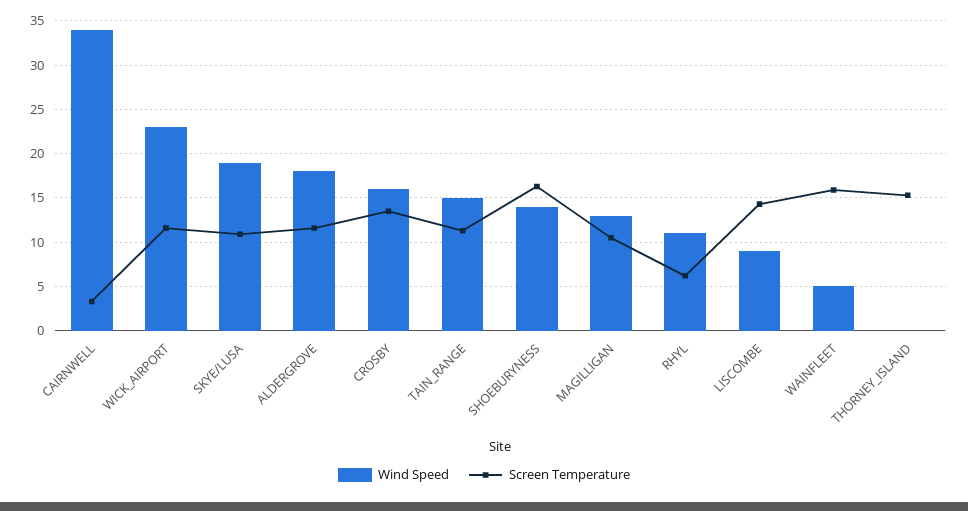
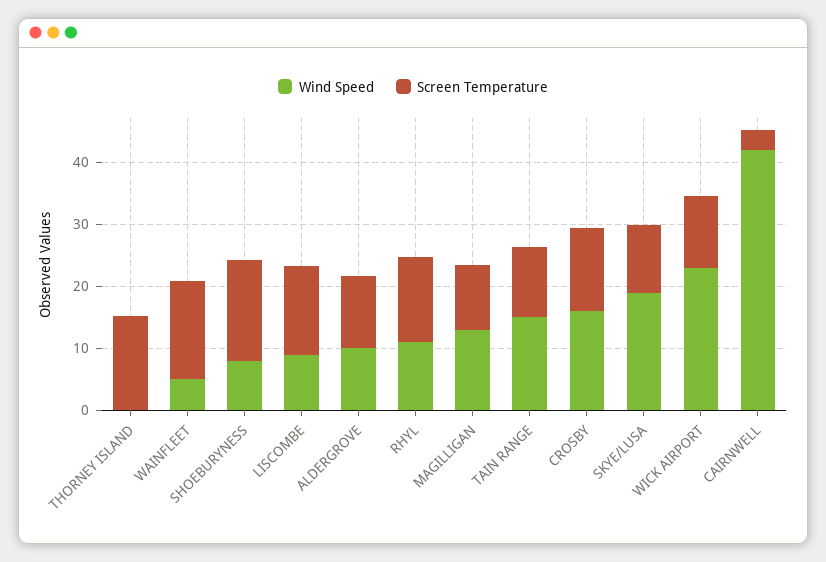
Wind Speed, CAIRNWELL: 34 -> 42
Wind Speed, ALDERGROVE: 18 -> 10
Wind Speed, SHOEBURYNESS: 14 -> 8
Screen Temperature, RHYL: 6 -> 14

